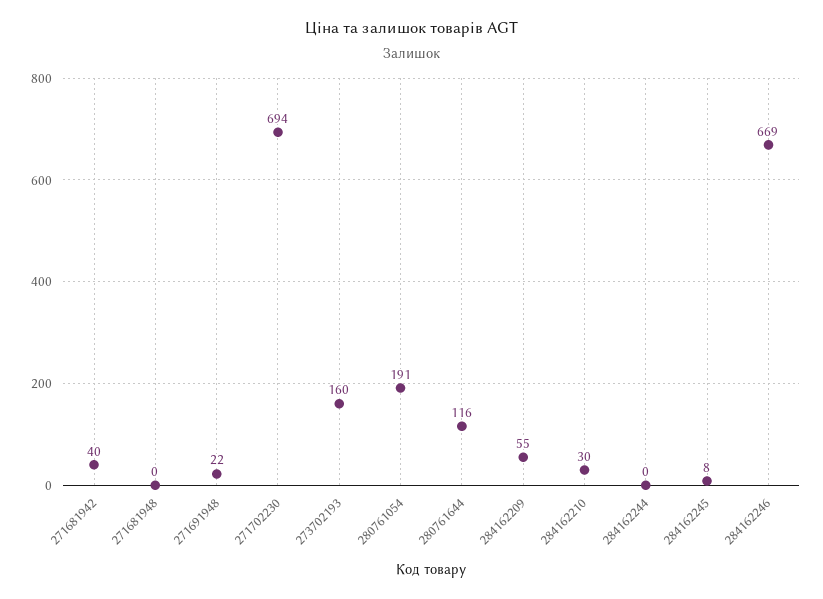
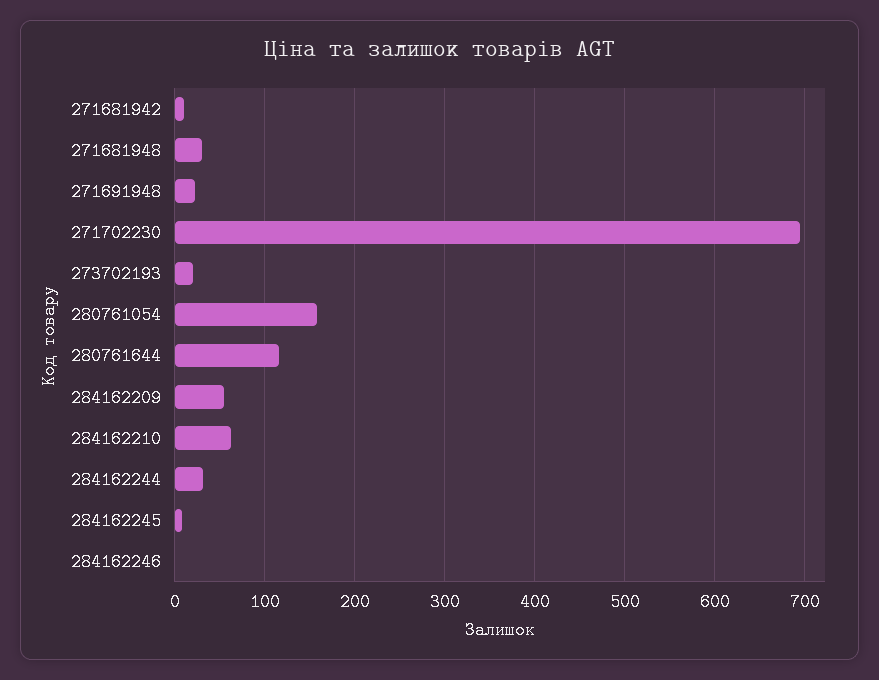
271681942: 40 -> 10
271681948: 0 -> 30
273702193: 160 -> 20
280761054: 191 -> 160
284162210: 30 -> 60
284162244: 0 -> 30
284162246: 669 -> 0

